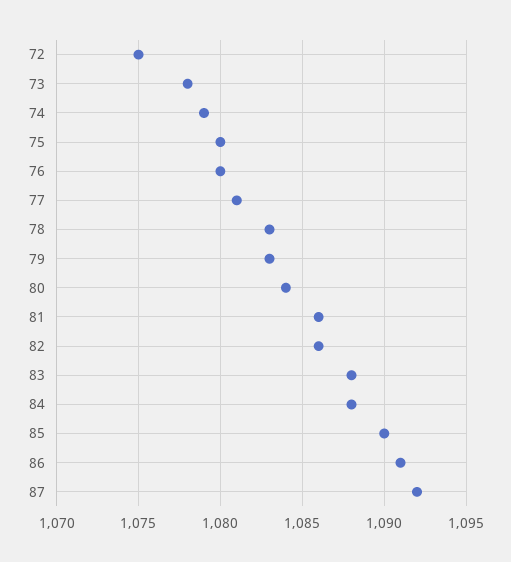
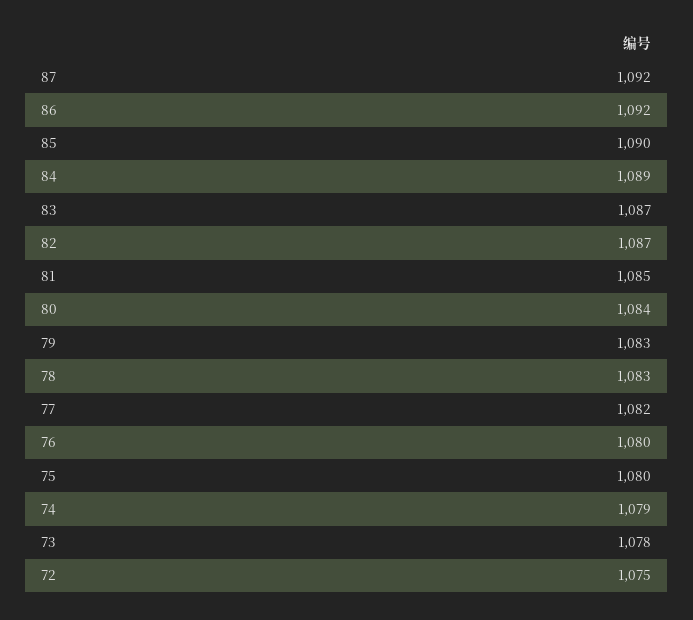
77: 1081 -> 1082
81: 1086 -> 1085
82: 1086 -> 1087
83: 1088 -> 1087
84: 1088 -> 1089
86: 1091 -> 1092

